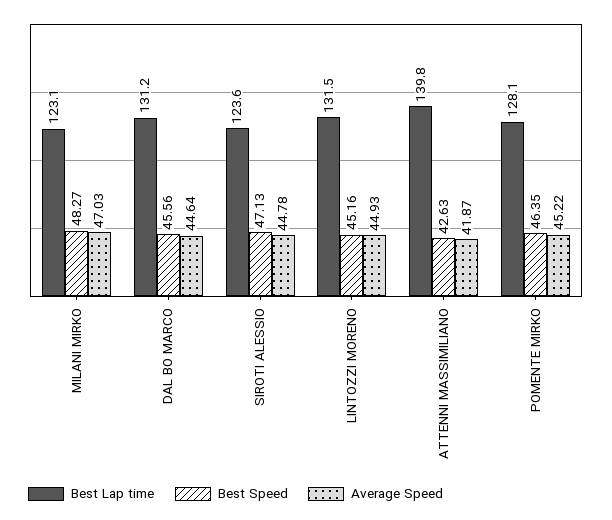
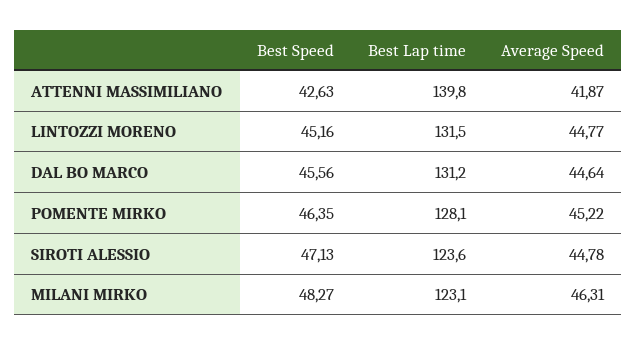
Average Speed, MILANI MIRKO: 47.03 -> 46.31
Average Speed, LINTOZZI MORENO: 44.93 -> 44.77

